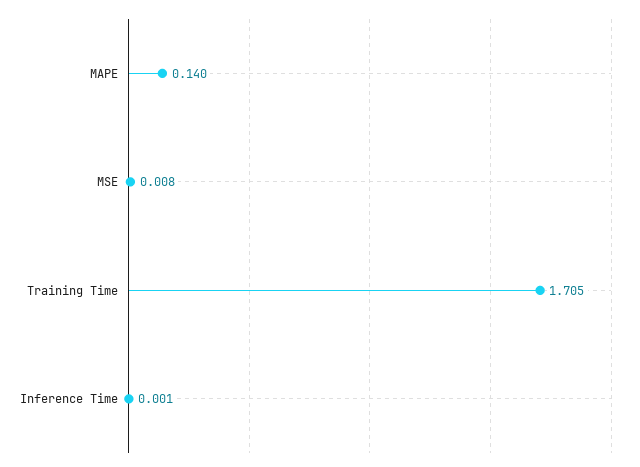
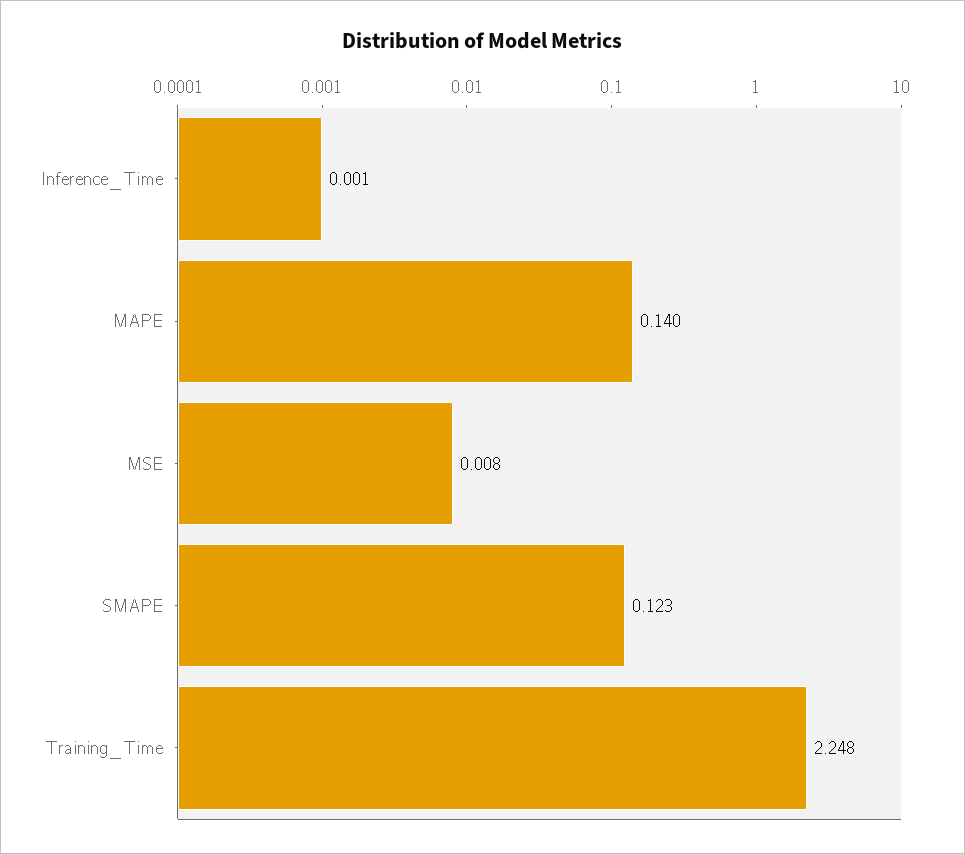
Training Time: 1.705 -> 2.248
SMAPE: none -> 0.123

